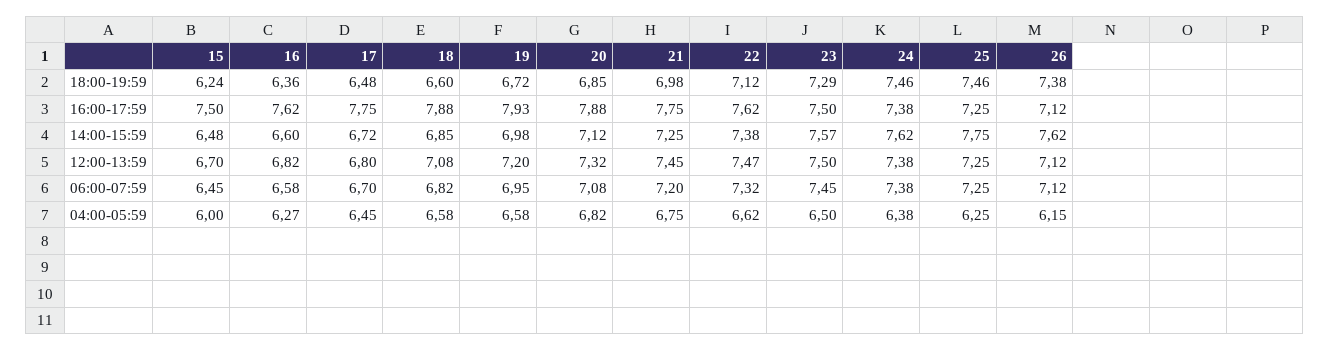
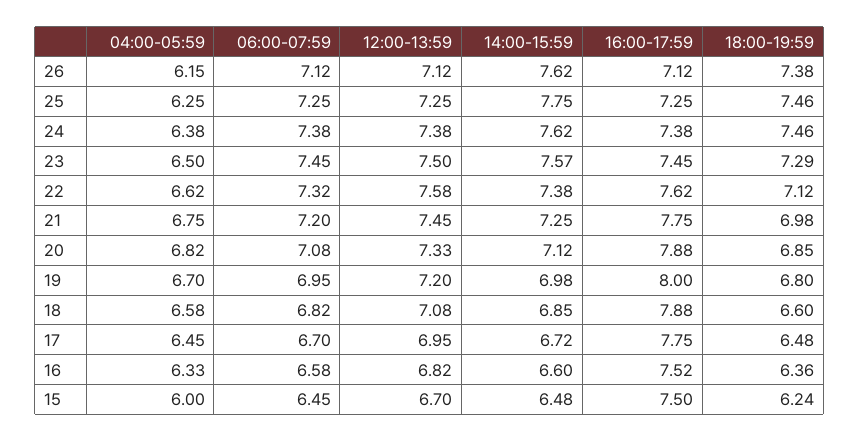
19, 18:00-19:59: 6.72 -> 6.8
16, 16:00-17:59: 7.62 -> 7.52
19, 16:00-17:59: 7.93 -> 8
23, 16:00-17:59: 7.5 -> 7.45
17, 12:00-13:59: 6.8 -> 6.95
20, 12:00-13:59: 7.32 -> 7.33
22, 12:00-13:59: 7.47 -> 7.58
16, 04:00-05:59: 6.27 -> 6.33
19, 04:00-05:59: 6.58 -> 6.7

